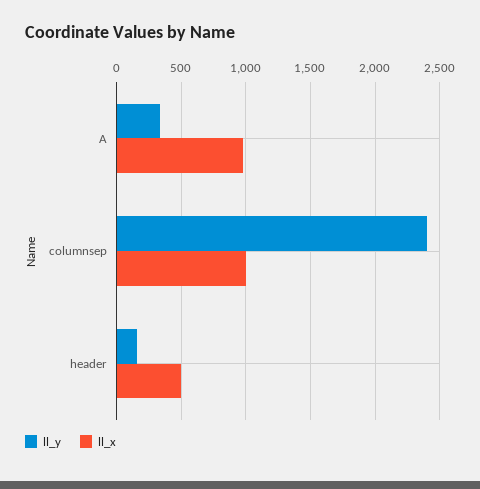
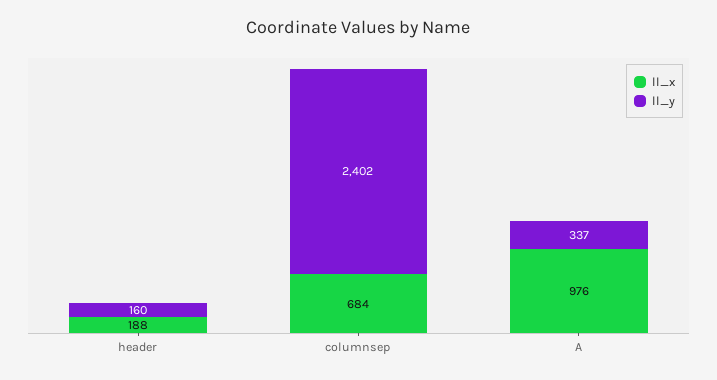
ll_x, columnsep: 1000 -> 684
ll_x, header: 500 -> 188

